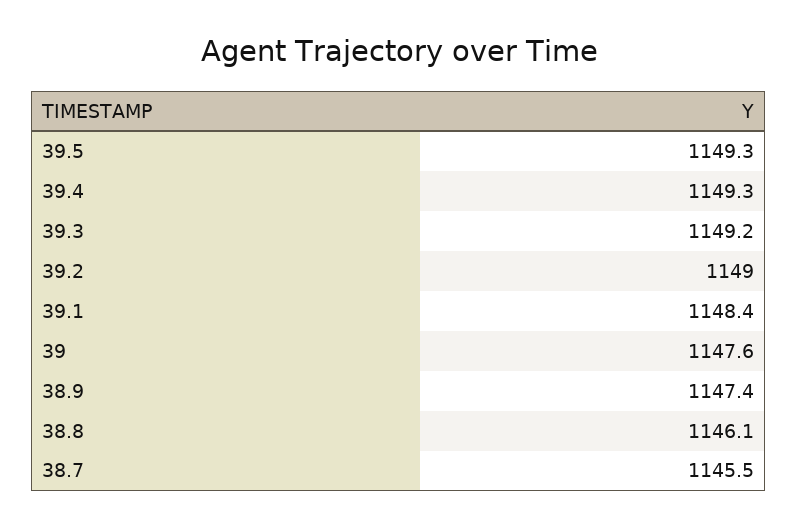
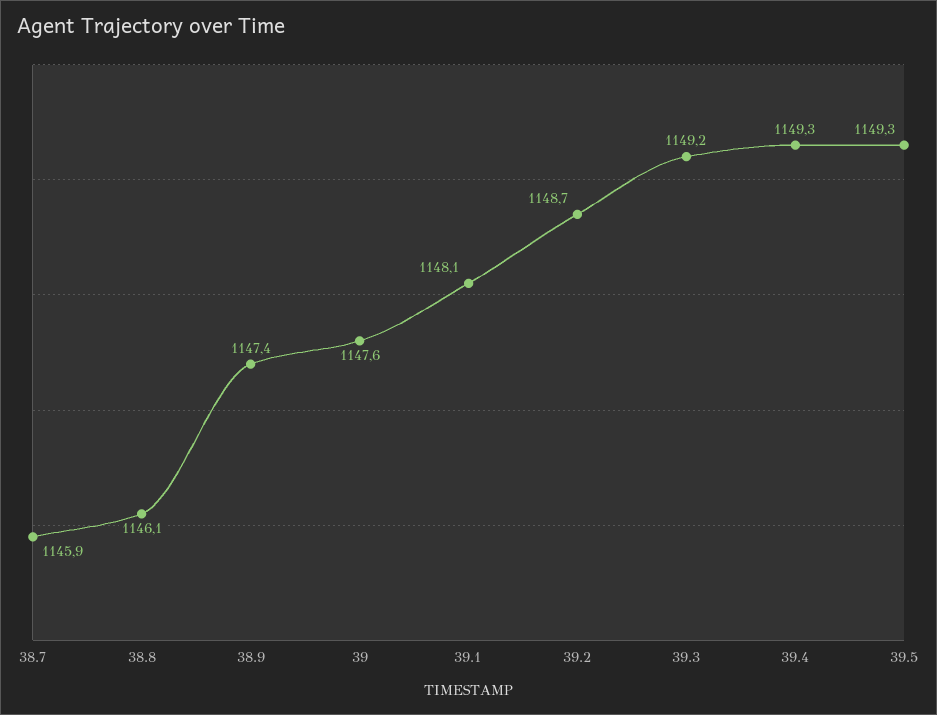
39.2: 1149 -> 1148.7
39.1: 1148.4 -> 1148.1
38.7: 1145.5 -> 1145.9

